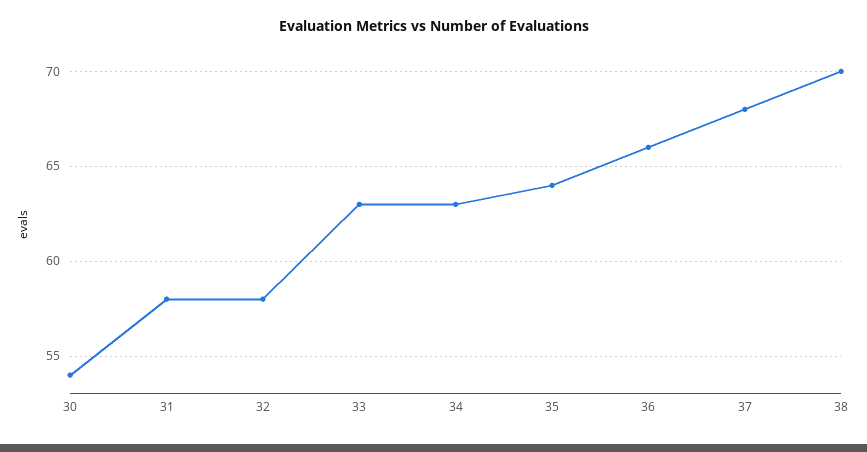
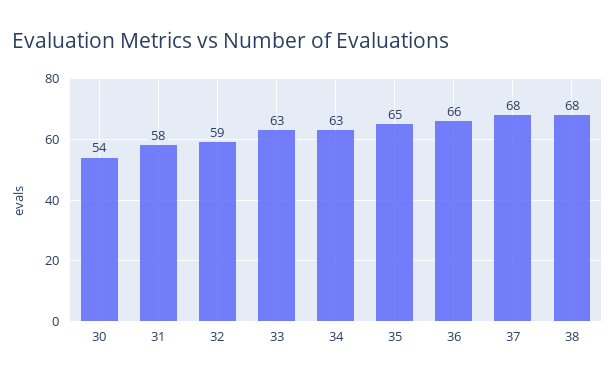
32: 58 -> 59
35: 64 -> 65
38: 70 -> 68

